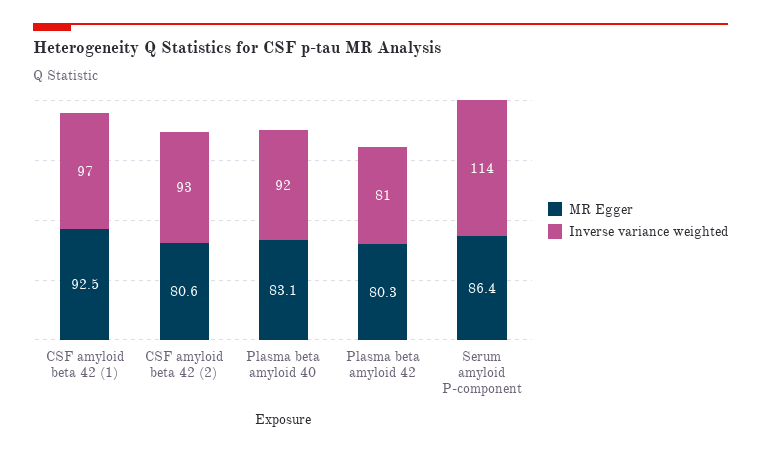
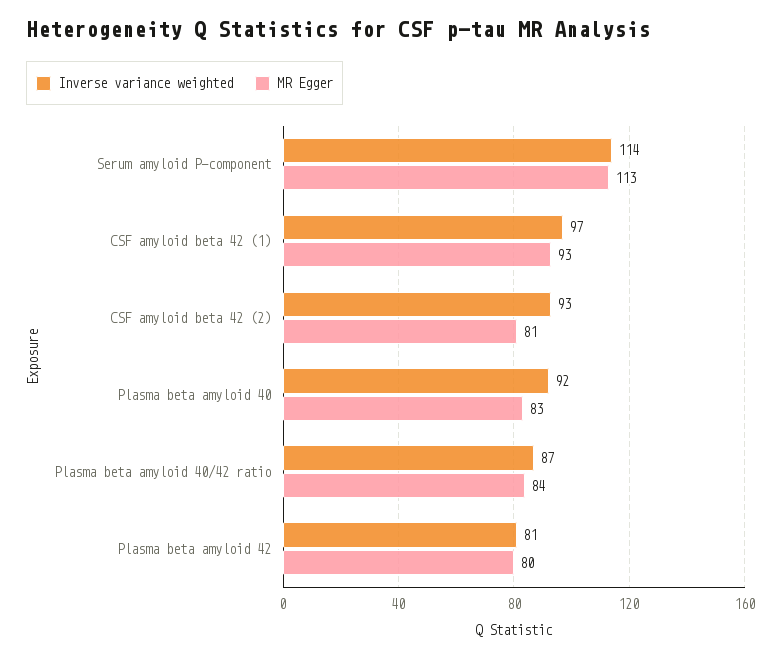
MR Egger, Serum amyloid P-component: 86.4 -> 113
Inverse variance weighted, Plasma beta amyloid 40/42 ratio: none -> 87
MR Egger, Plasma beta amyloid 40/42 ratio: none -> 84

